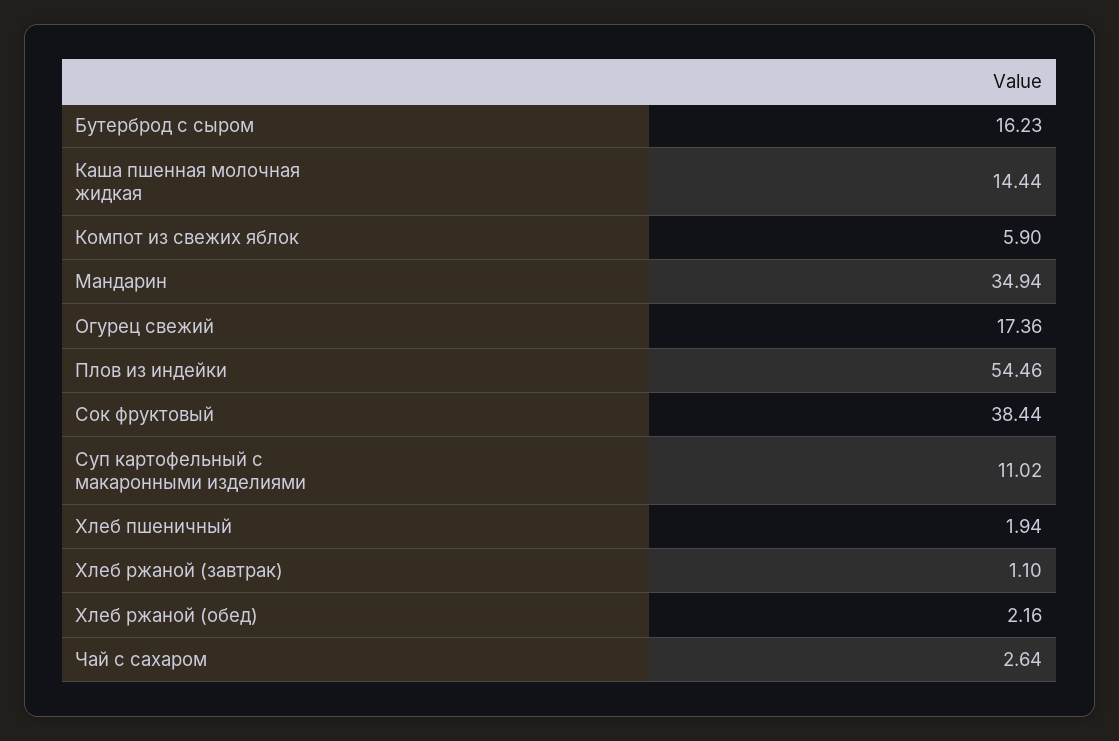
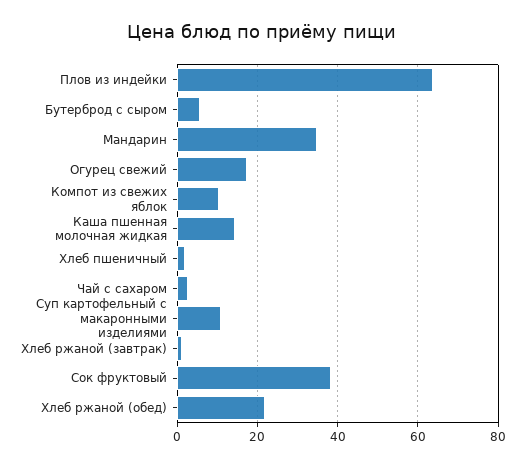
Бутерброд с сыром: 16.23 -> 6
Компот из свежих яблок: 5.9 -> 10
Плов из индейки: 54.46 -> 64
Хлеб ржаной (обед): 2.16 -> 22

